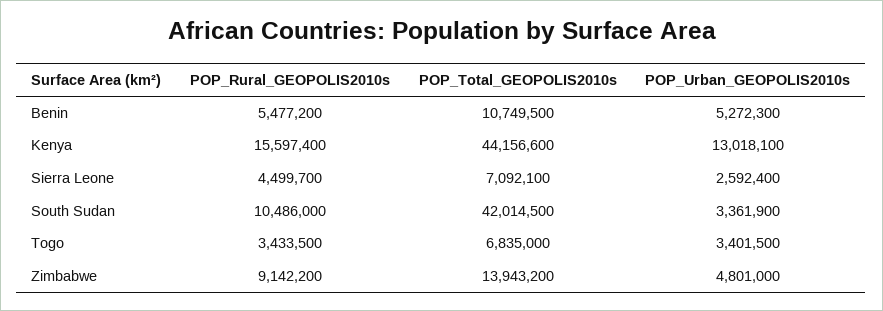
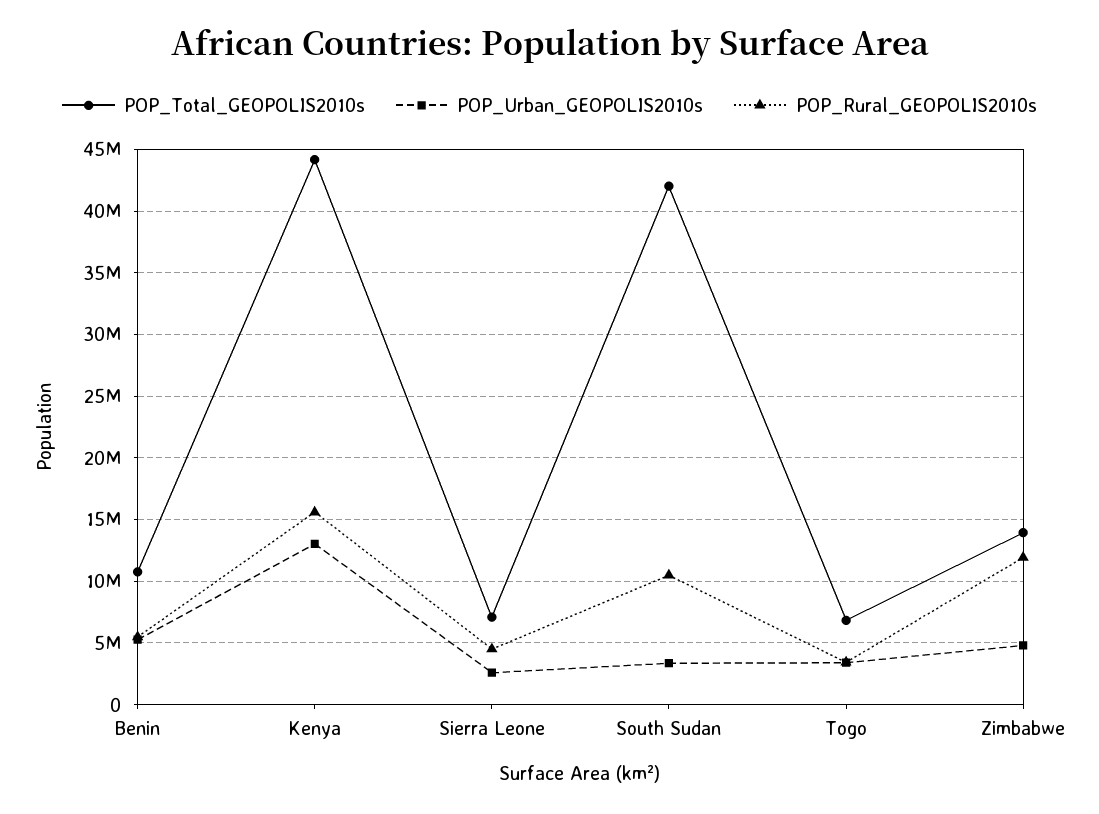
POP_Rural_GEOPOLIS2010s, Zimbabwe: 9142200 -> 12000000

